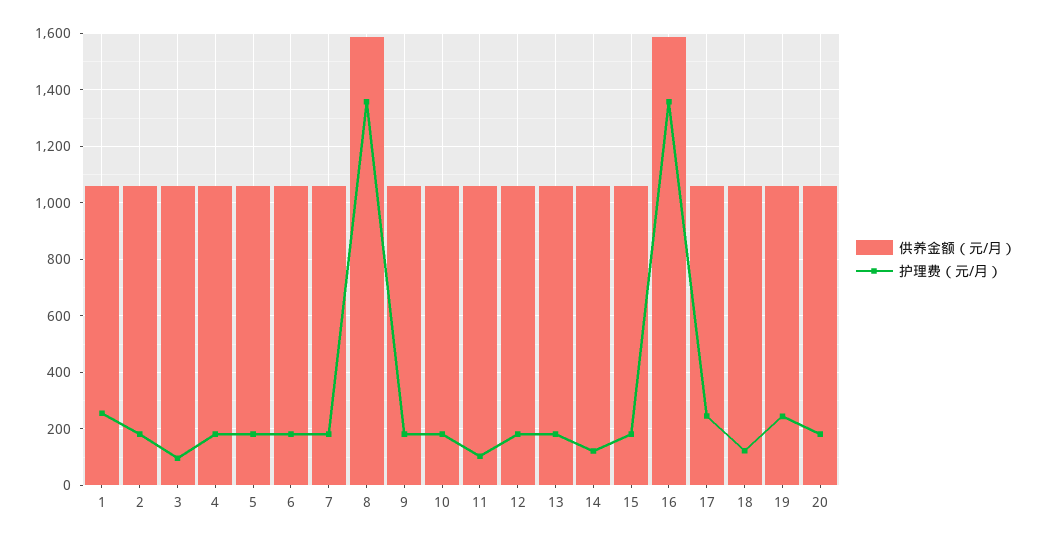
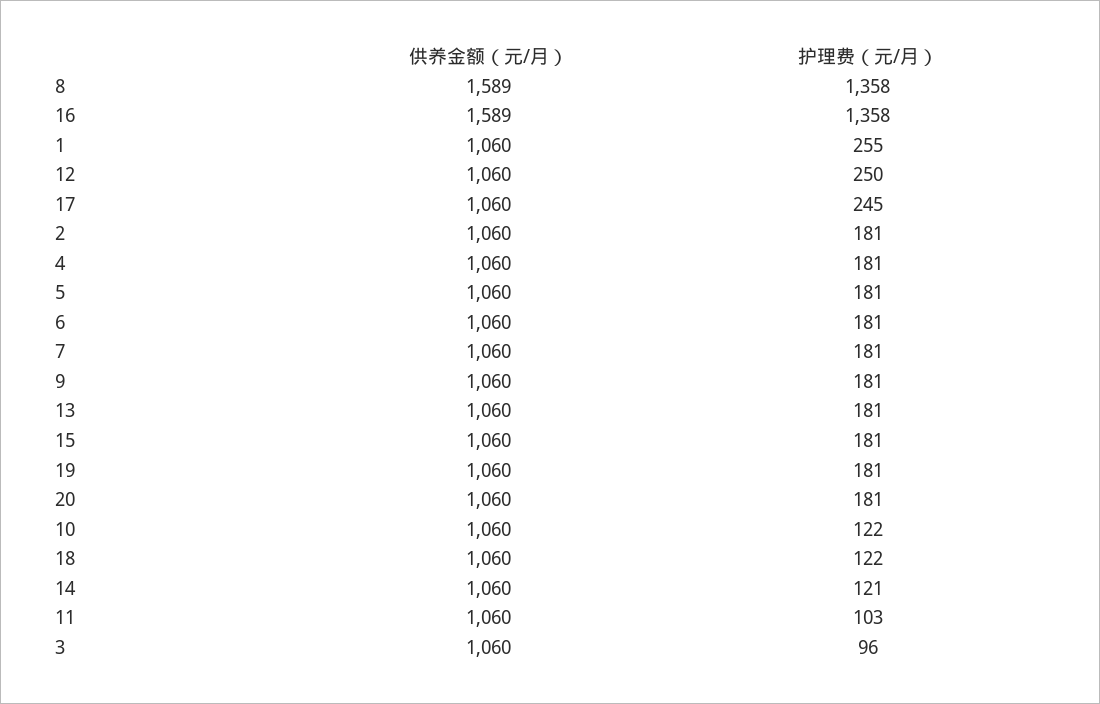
护理费（元/月）, 10: 175 -> 122
护理费（元/月）, 12: 175 -> 250
护理费（元/月）, 19: 250 -> 181

